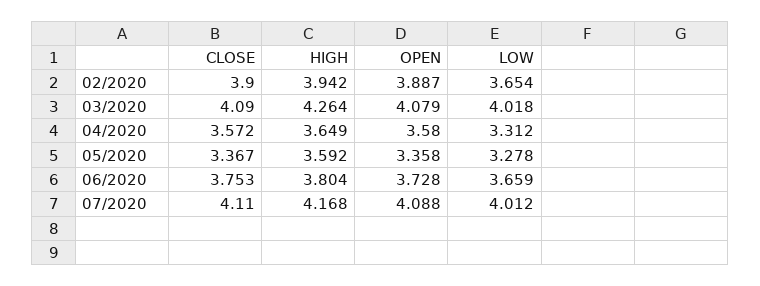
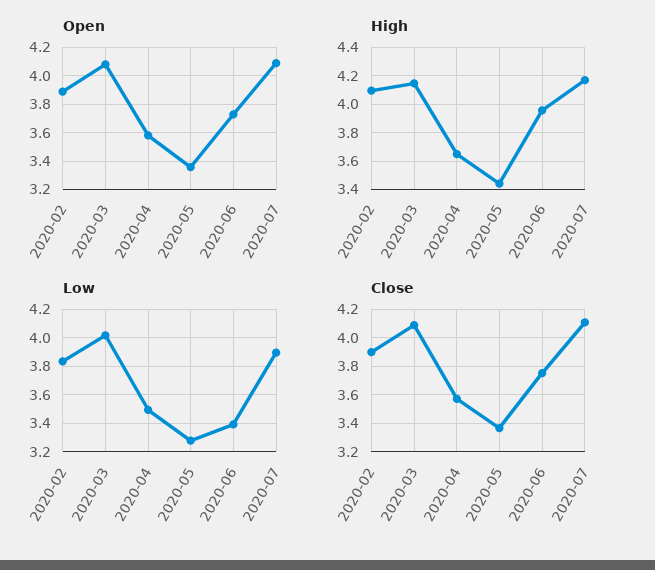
HIGH, 02/2020: 3.942 -> 4.1
LOW, 02/2020: 3.654 -> 3.85
HIGH, 03/2020: 4.264 -> 4.15
LOW, 04/2020: 3.312 -> 3.5
HIGH, 05/2020: 3.592 -> 3.45
HIGH, 06/2020: 3.804 -> 3.95
LOW, 06/2020: 3.659 -> 3.4
LOW, 07/2020: 4.012 -> 3.9

